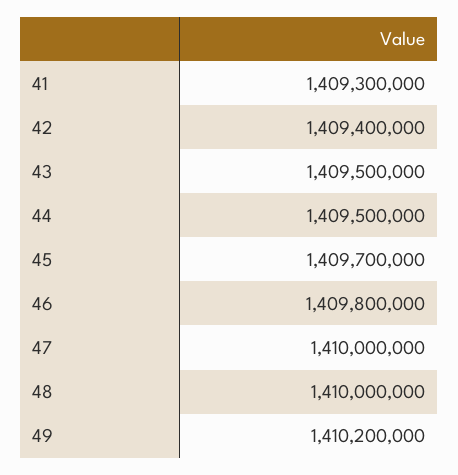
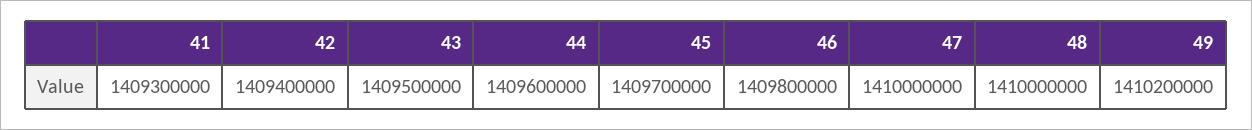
44: 1409500000 -> 1409600000

